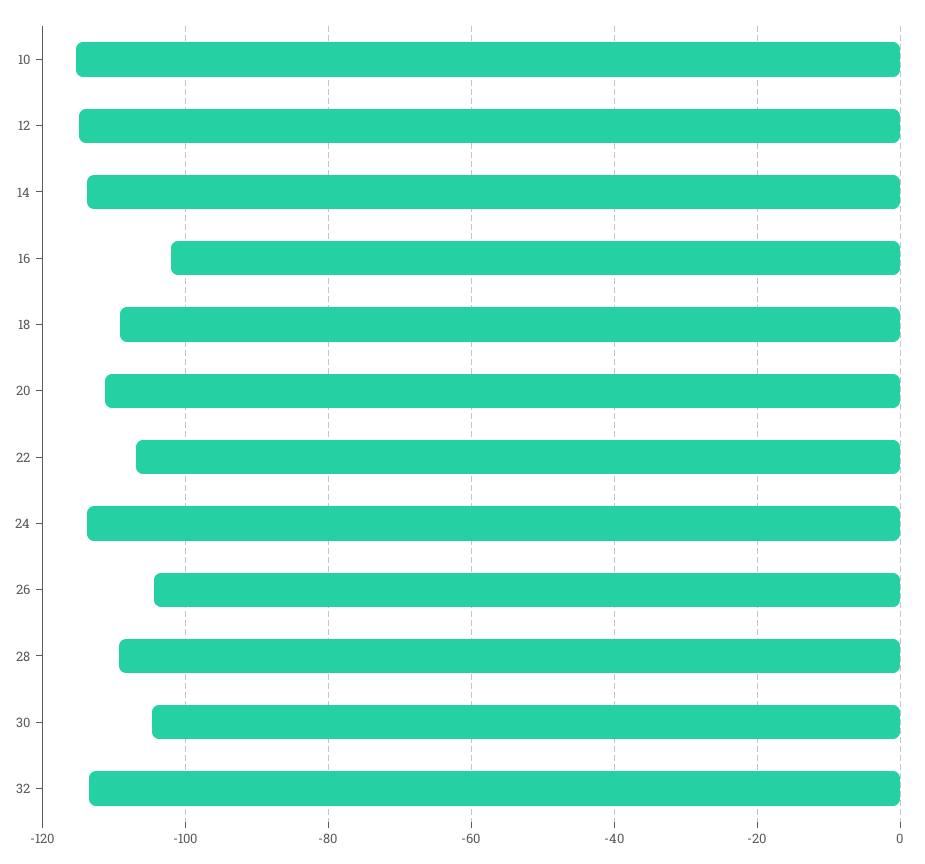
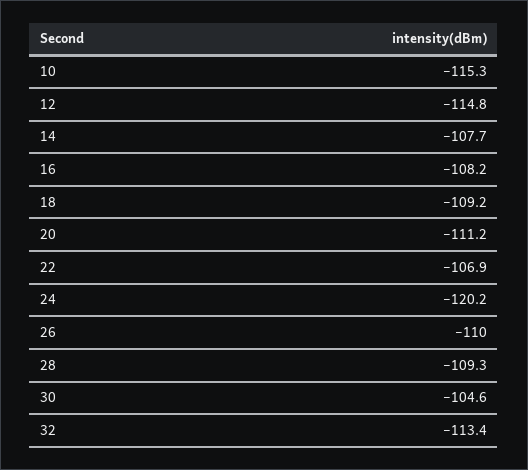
14: -114 -> -107.7
16: -102 -> -108.2
24: -114 -> -120.2
26: -104 -> -110

